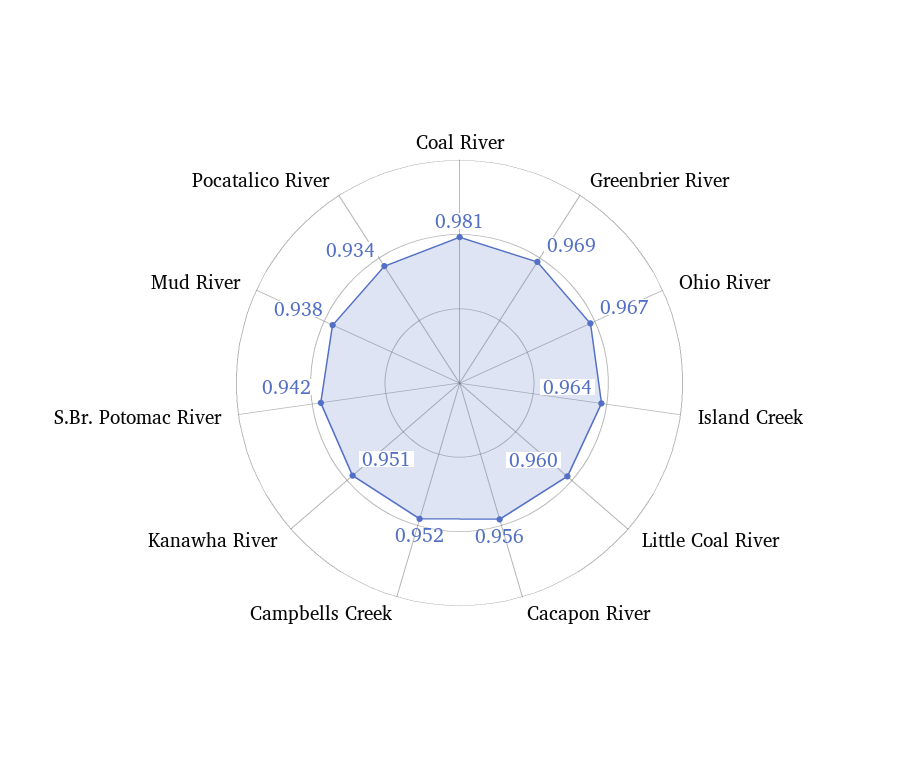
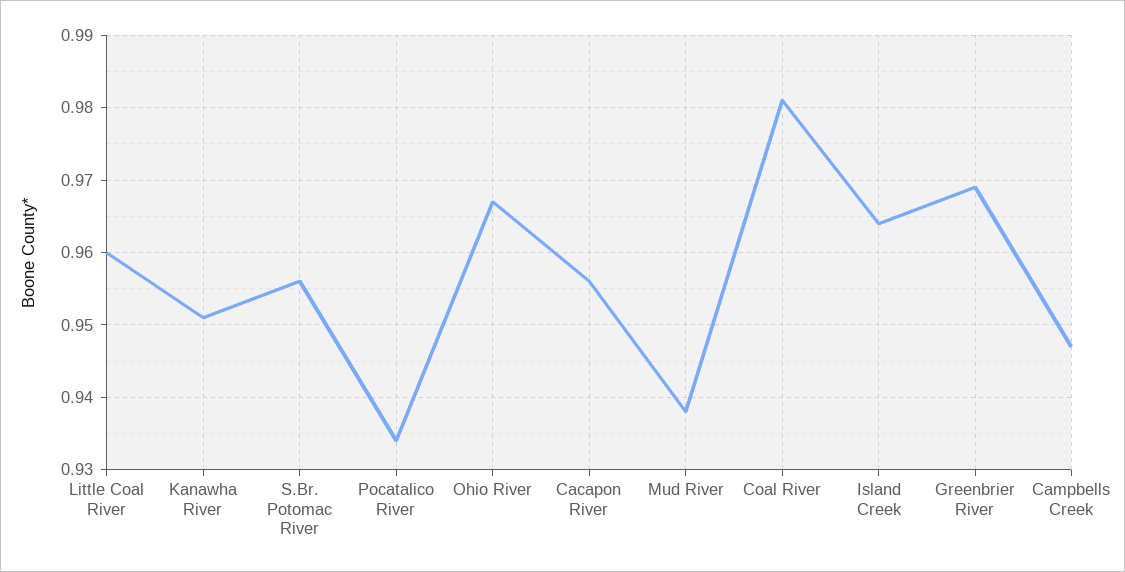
Campbells Creek: 0.952 -> 0.947
S.Br. Potomac River: 0.942 -> 0.956

